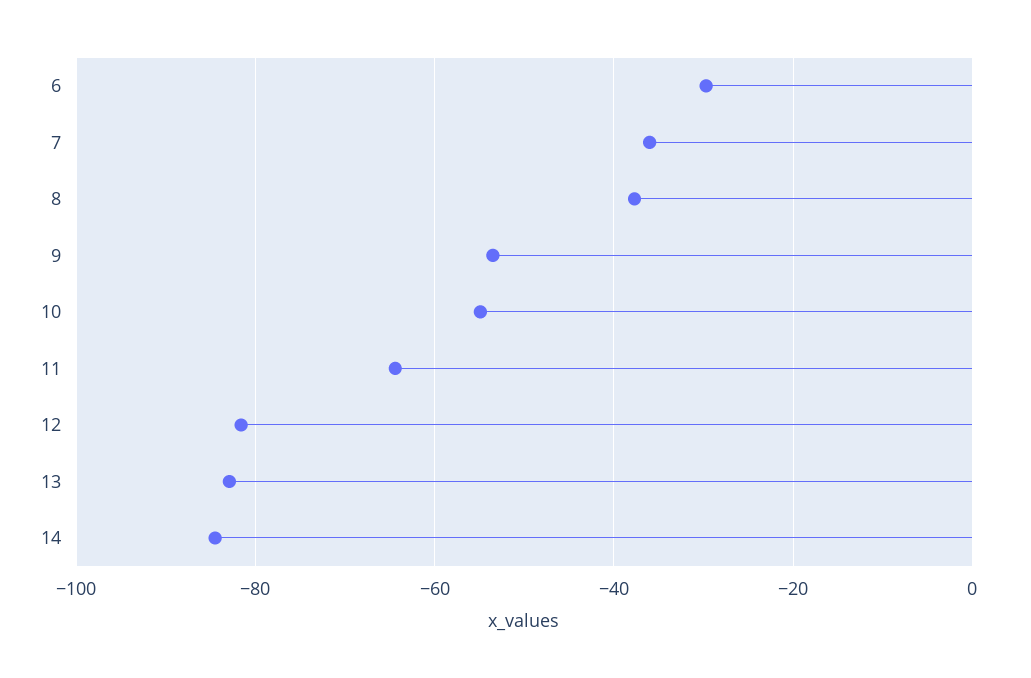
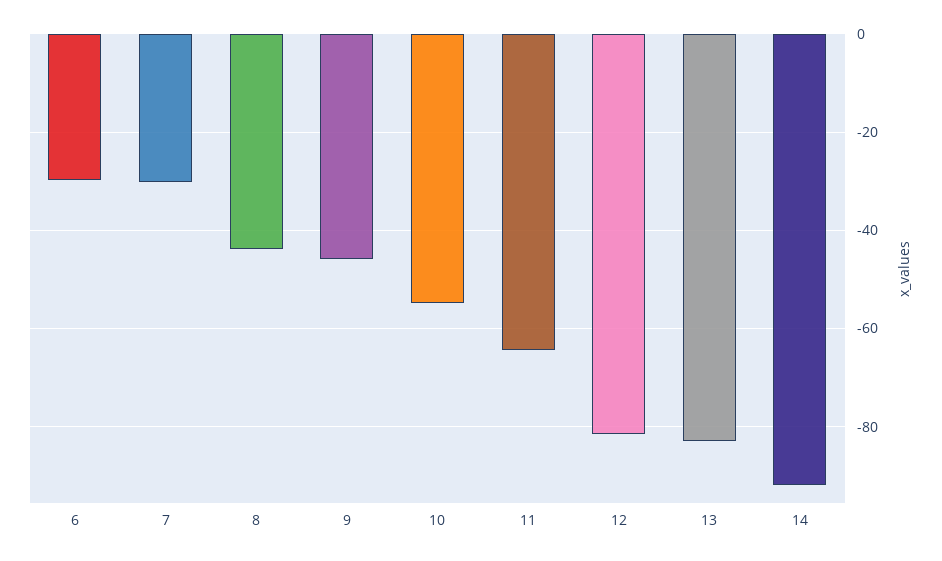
7: -36 -> -30
8: -38 -> -44
9: -54 -> -46
14: -84 -> -92

